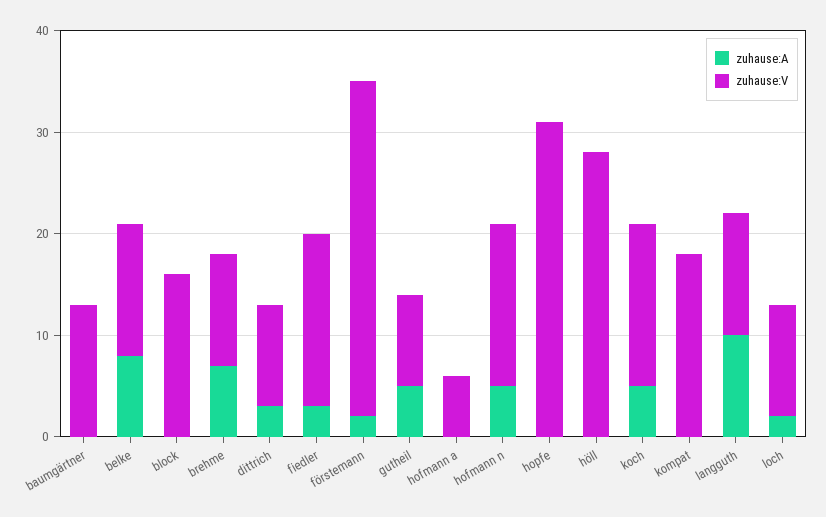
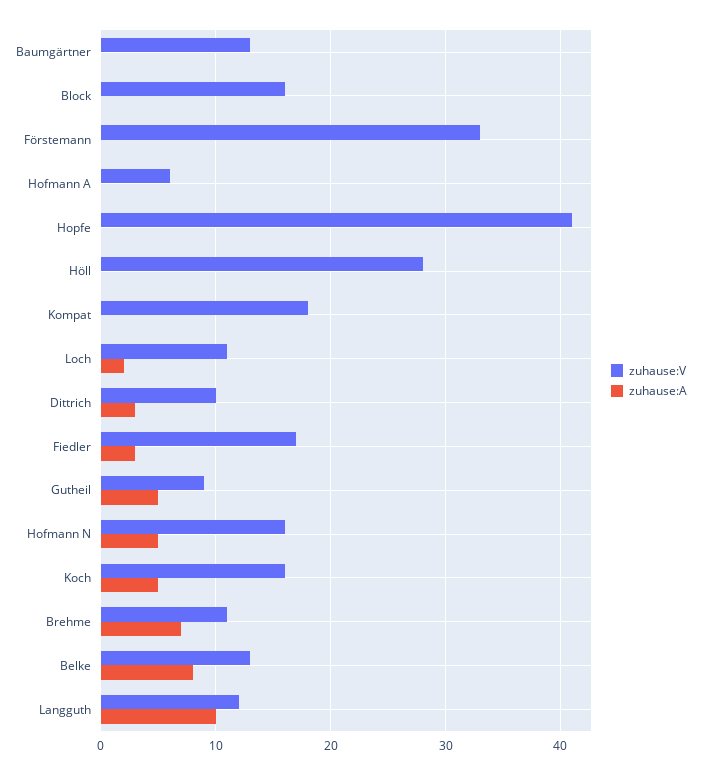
zuhause:A, förstemann: 2 -> 0
zuhause:V, hopfe: 31 -> 41

